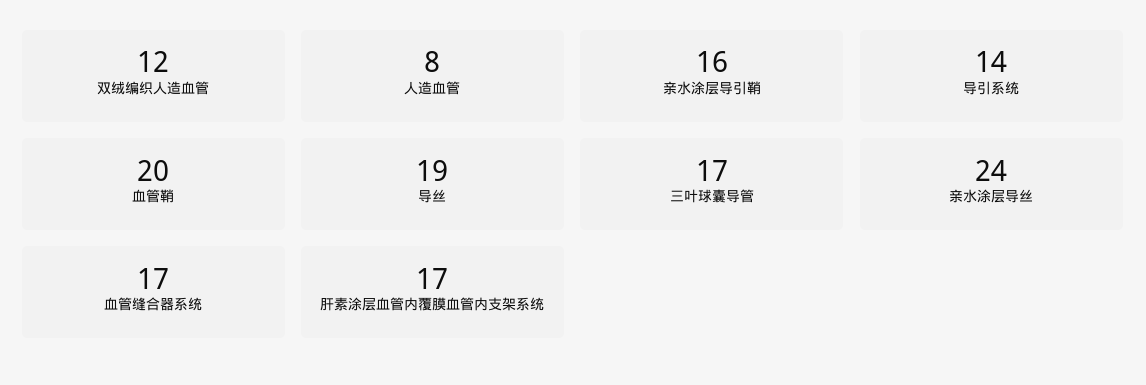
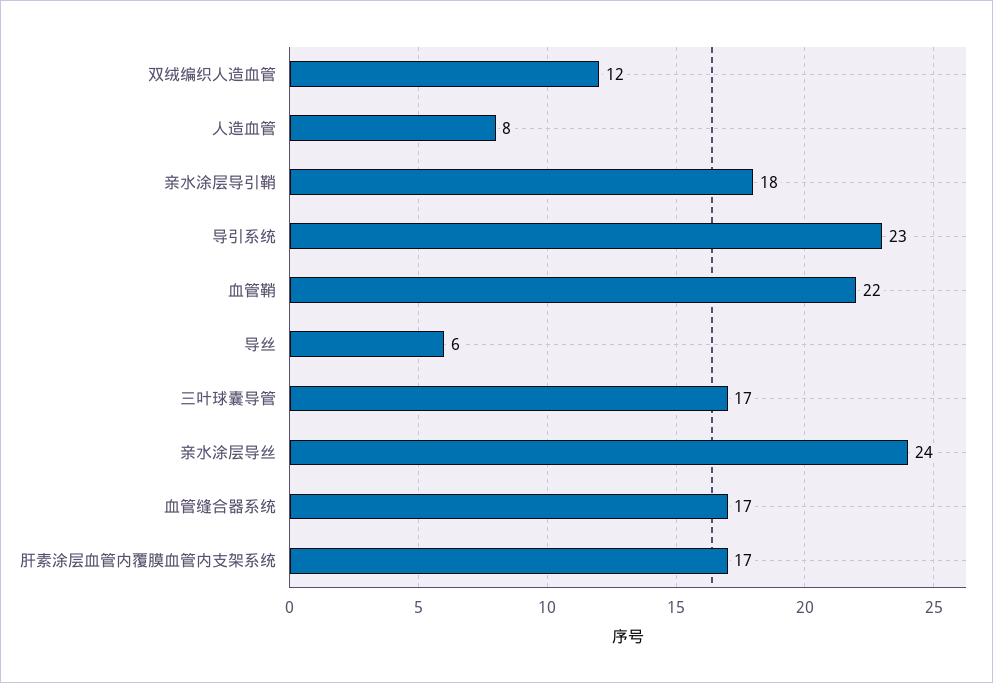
亲水涂层导引鞘: 16 -> 18
导引系统: 14 -> 23
血管鞘: 20 -> 22
导丝: 19 -> 6

